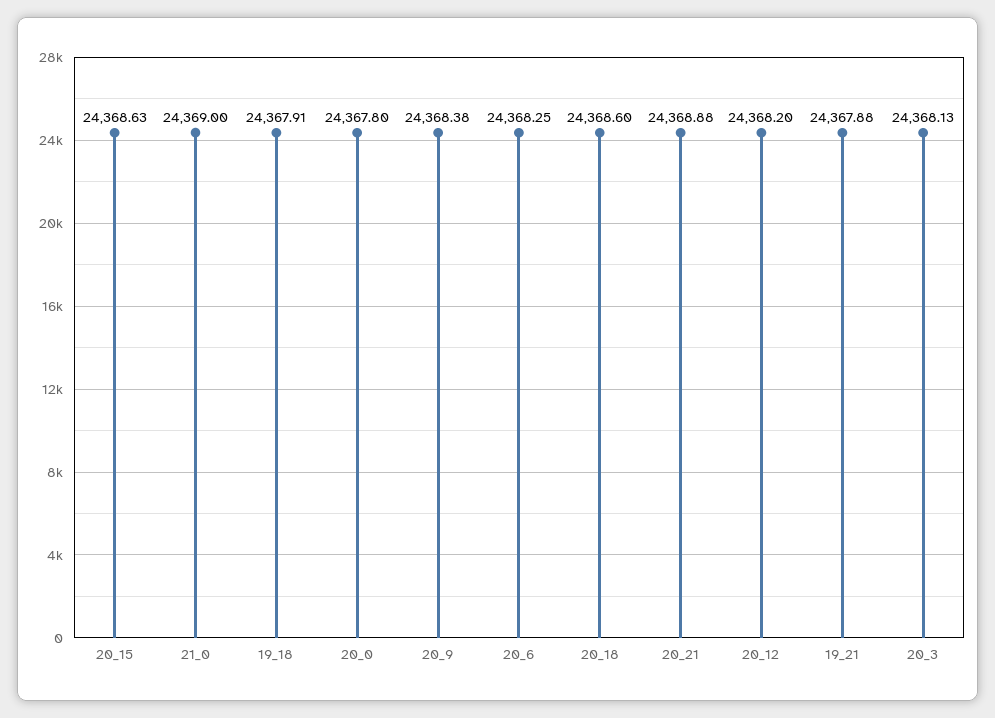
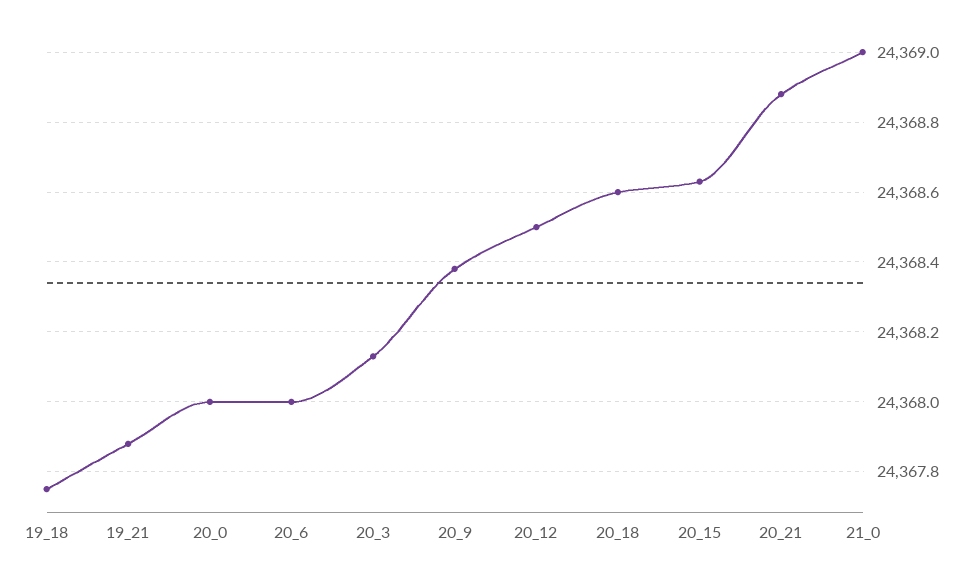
19_18: 24367.91 -> 24367.75
20_0: 24367.8 -> 24368
20_6: 24368.25 -> 24368
20_12: 24368.2 -> 24368.5

